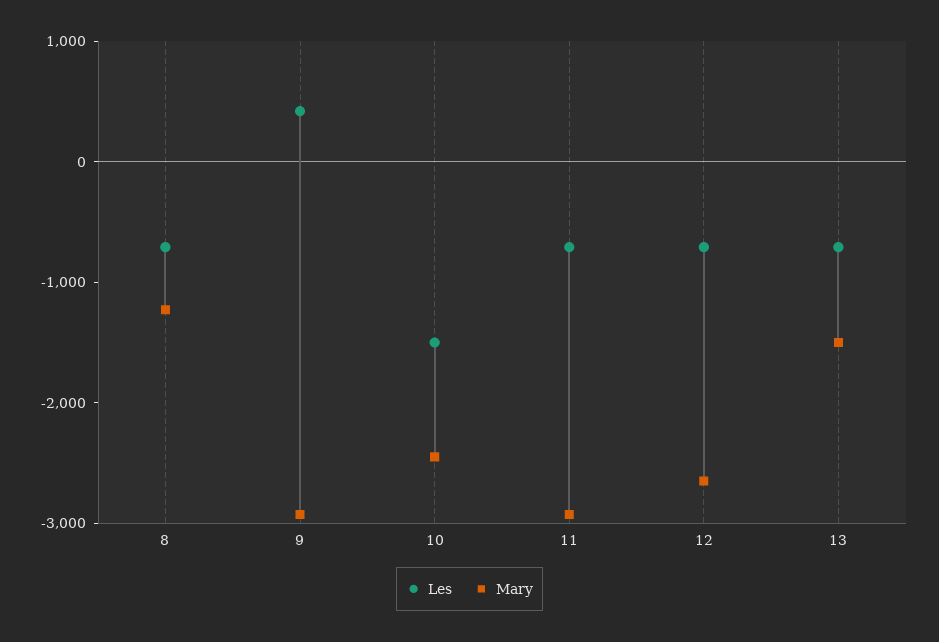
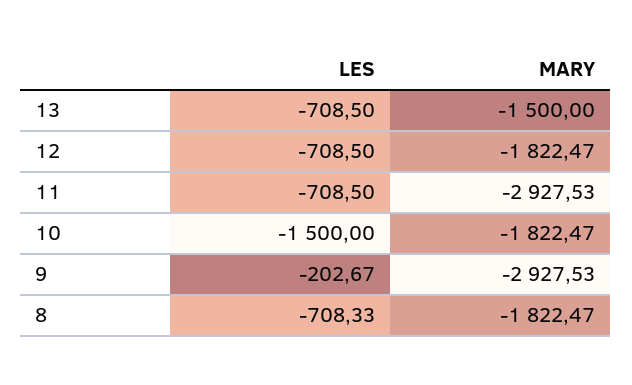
Mary, 8: -1200 -> -1822.47
Les, 9: 400 -> -202.67
Mary, 10: -2400 -> -1822.47
Mary, 12: -2600 -> -1822.47

